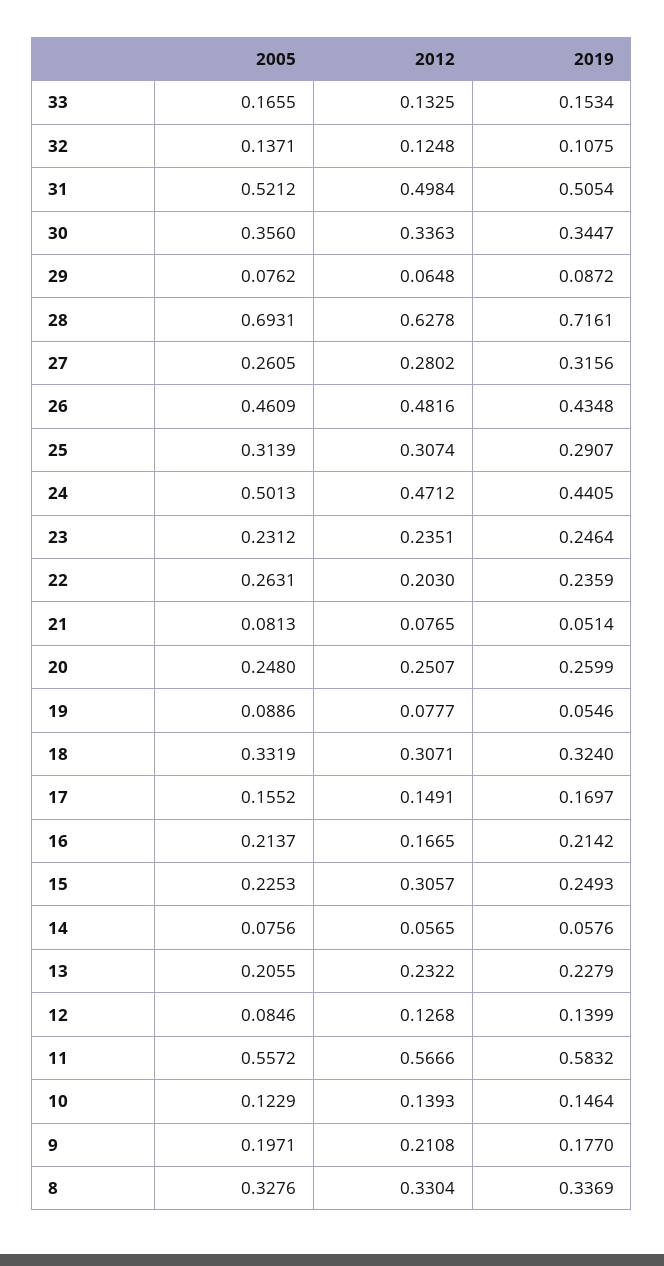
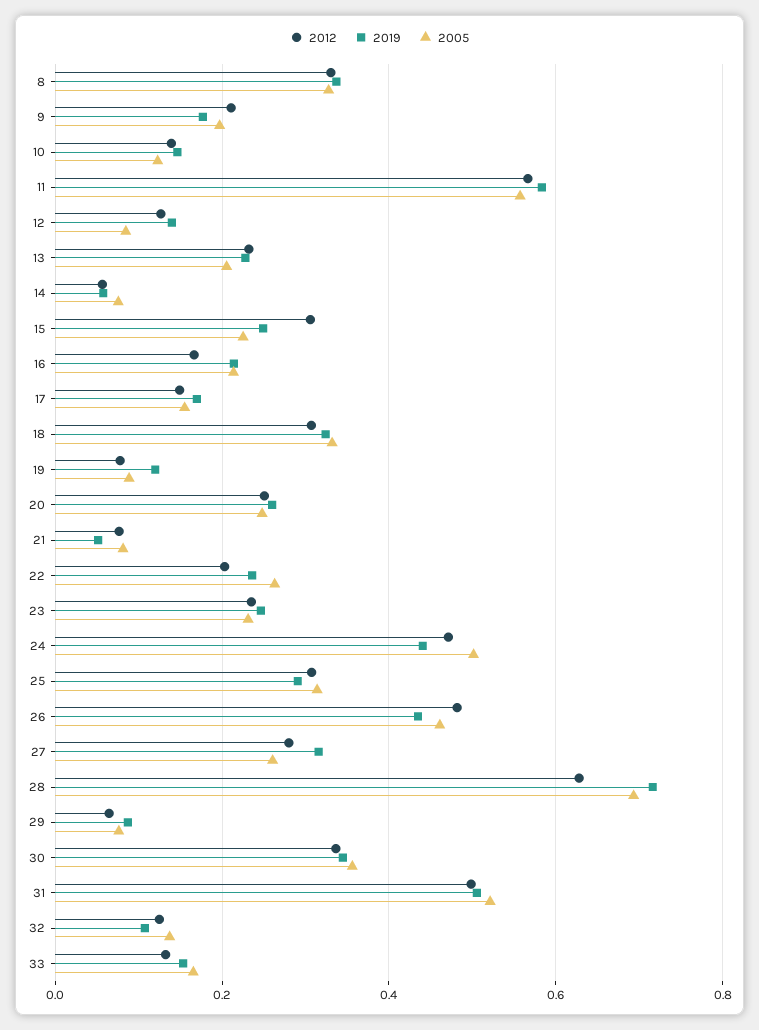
2019, 19: 0.0546 -> 0.12

